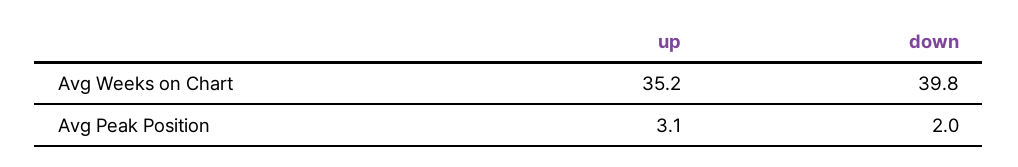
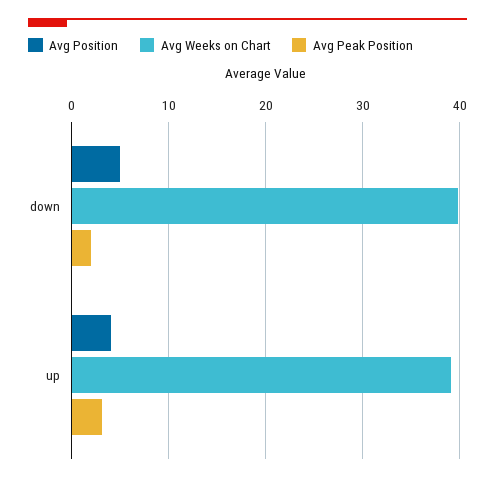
Avg Weeks on Chart, up: 35.2 -> 39
Avg Position, down: none -> 5
Avg Position, up: none -> 4

